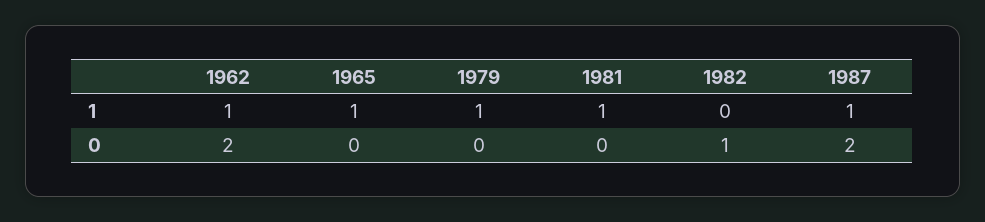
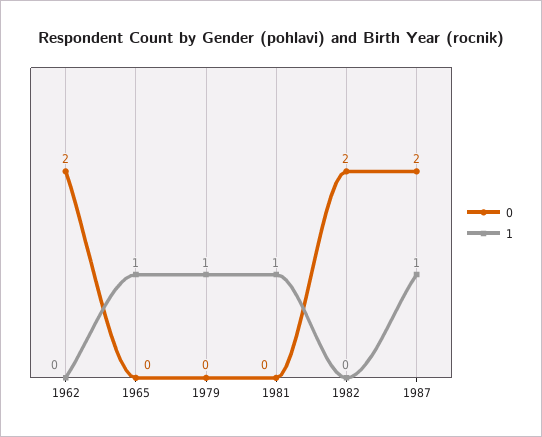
1, 1962: 1 -> 0
0, 1982: 1 -> 2

